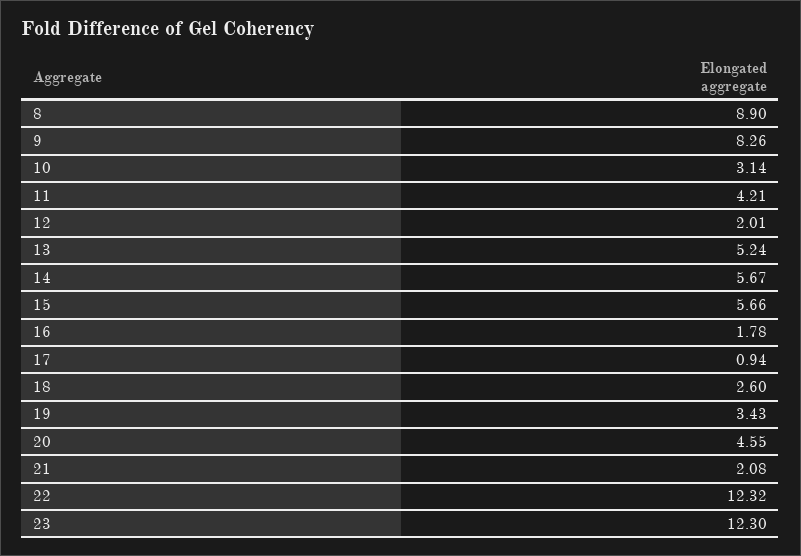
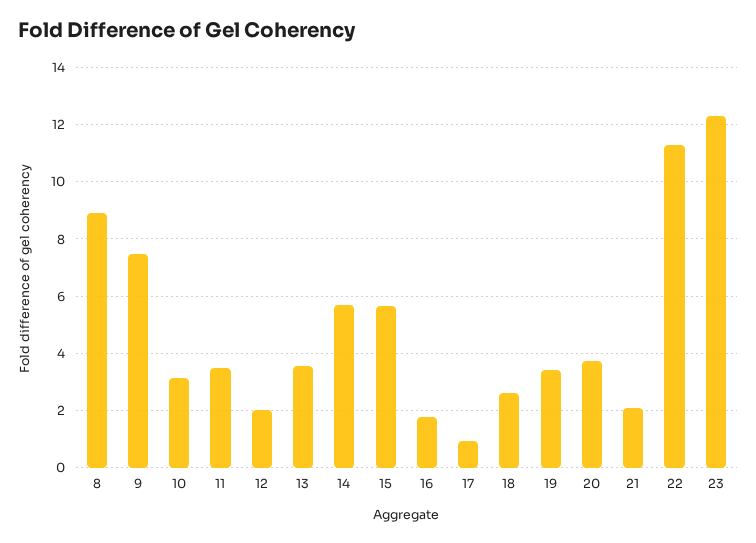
9: 8.26 -> 7.5
11: 4.21 -> 3.5
13: 5.24 -> 3.5
20: 4.55 -> 3.75
22: 12.32 -> 11.25

